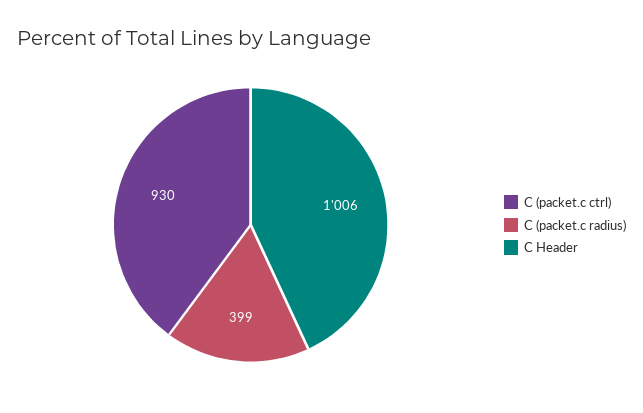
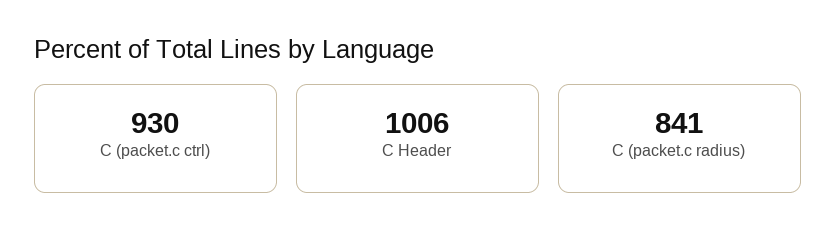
C (packet.c radius): 399 -> 841

